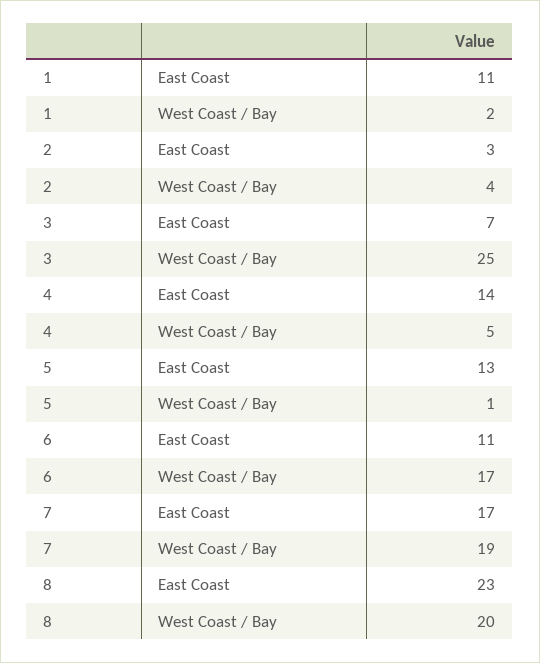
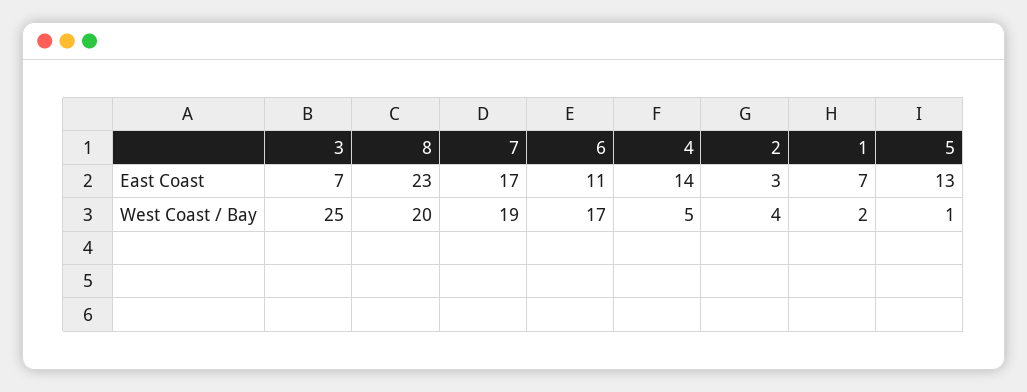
1, East Coast: 11 -> 7

